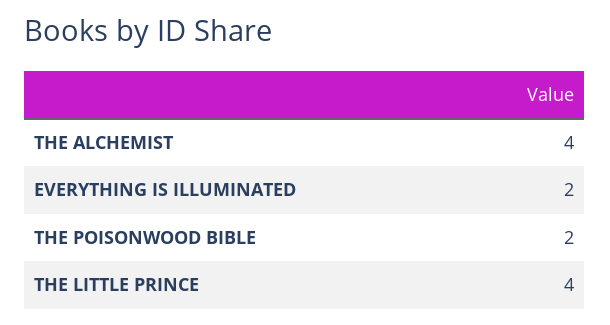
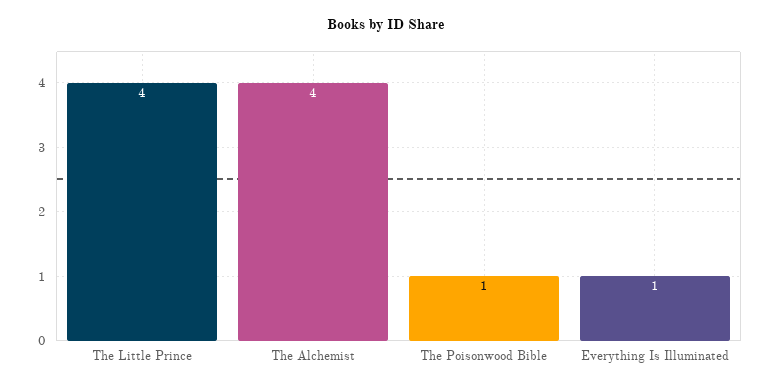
EVERYTHING IS ILLUMINATED: 2 -> 1
THE POISONWOOD BIBLE: 2 -> 1

